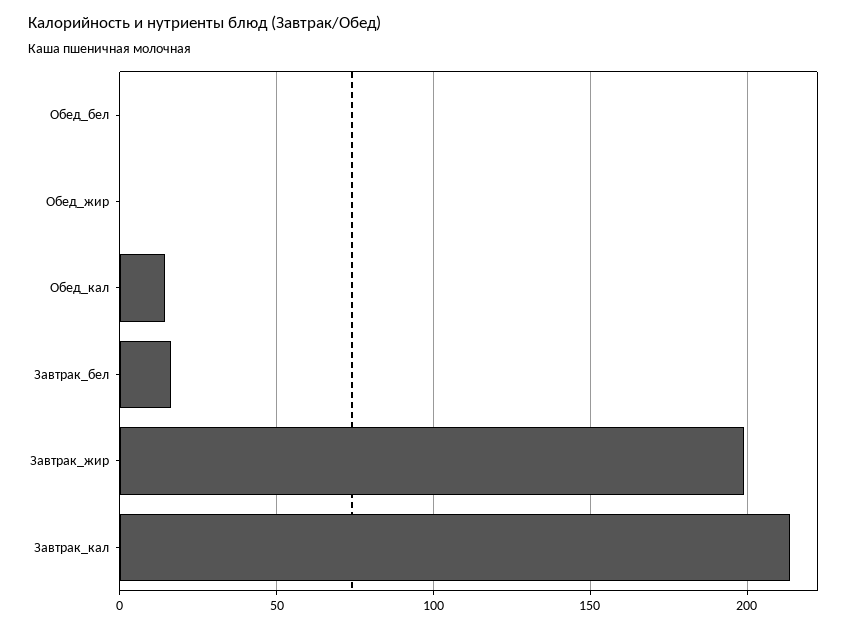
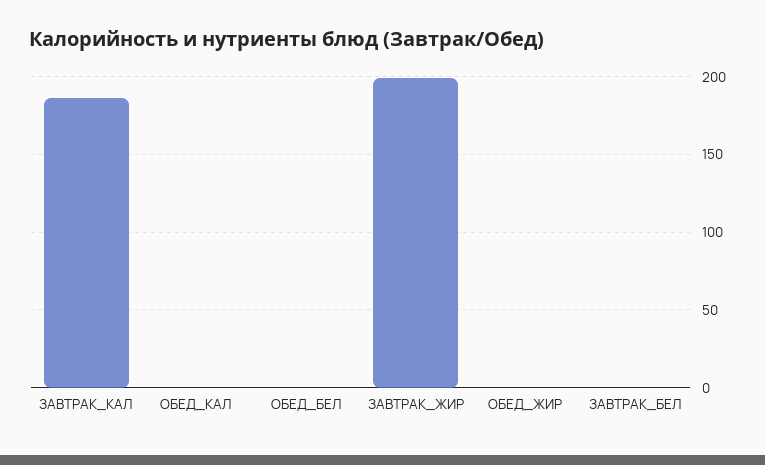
Обед_кал: 15 -> 0
Завтрак_бел: 15 -> 0
Завтрак_кал: 215 -> 185

